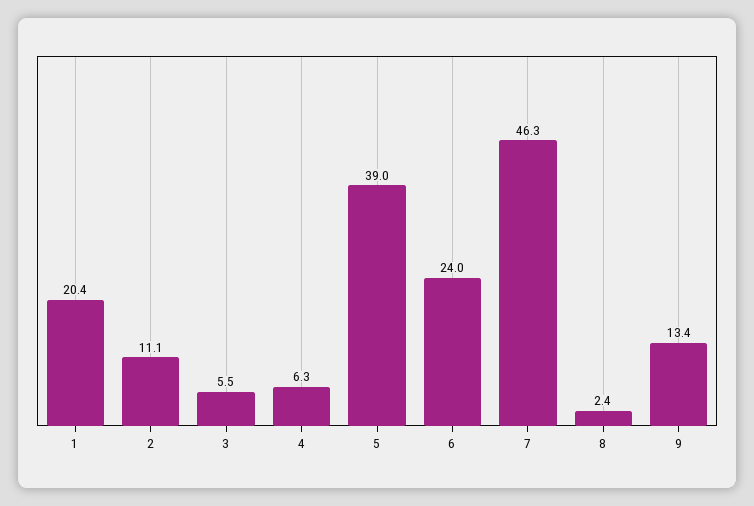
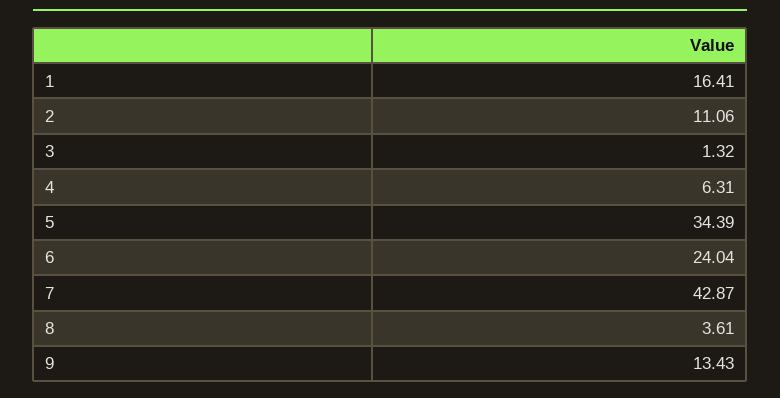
1: 20.4 -> 16.41
3: 5.5 -> 1.32
5: 39 -> 34.39
7: 46.3 -> 42.87
8: 2.4 -> 3.61

